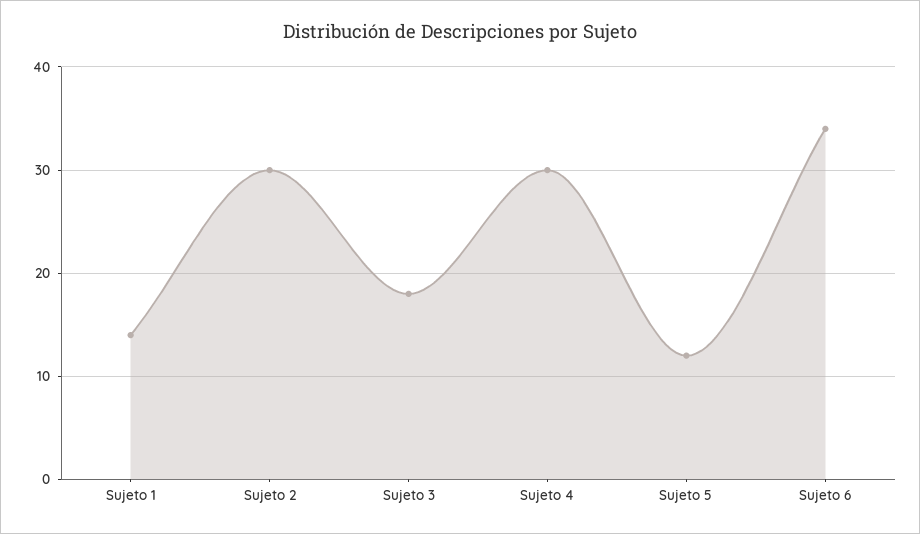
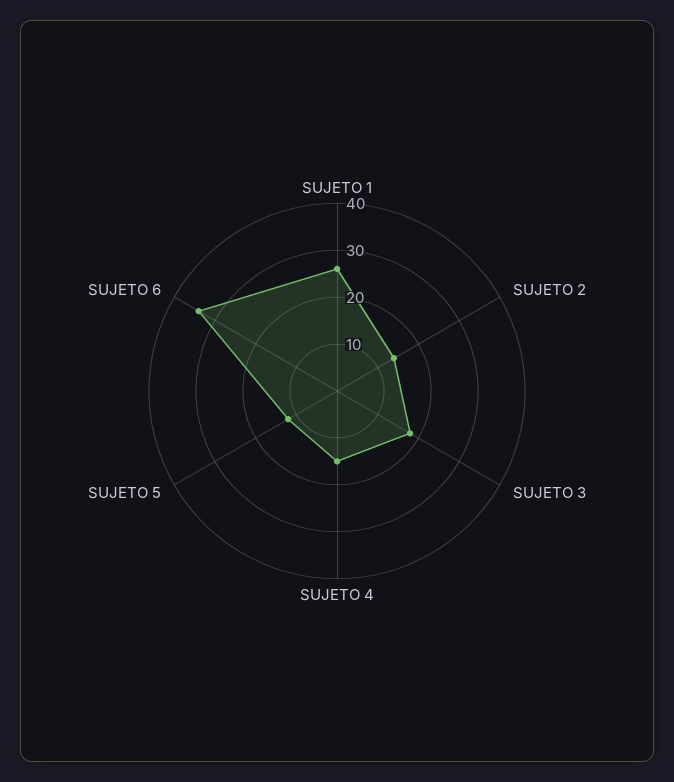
Sujeto 1: 14 -> 25
Sujeto 2: 30 -> 15
Sujeto 4: 30 -> 15

